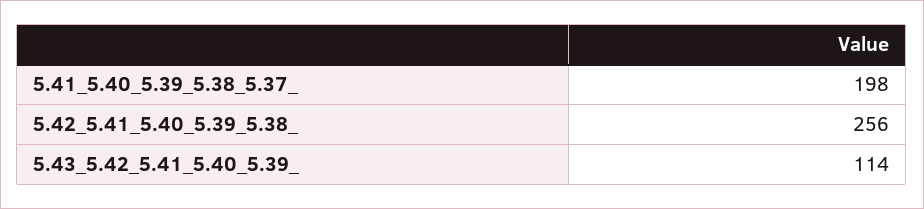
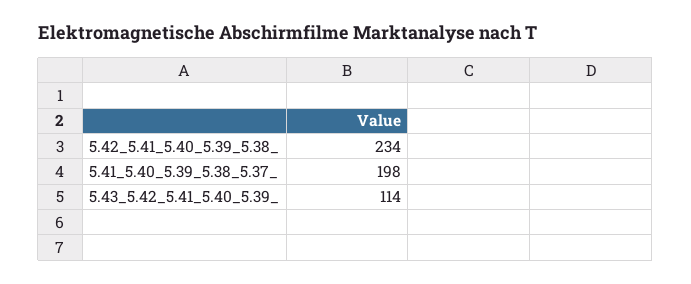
5.42_5.41_5.40_5.39_5.38_: 256 -> 234

